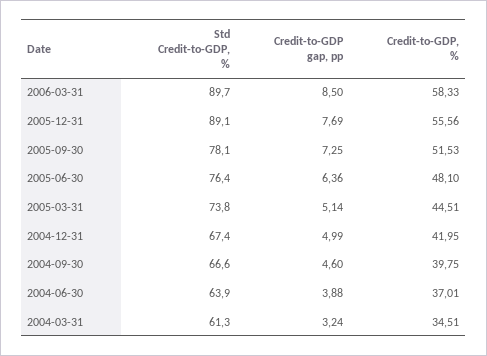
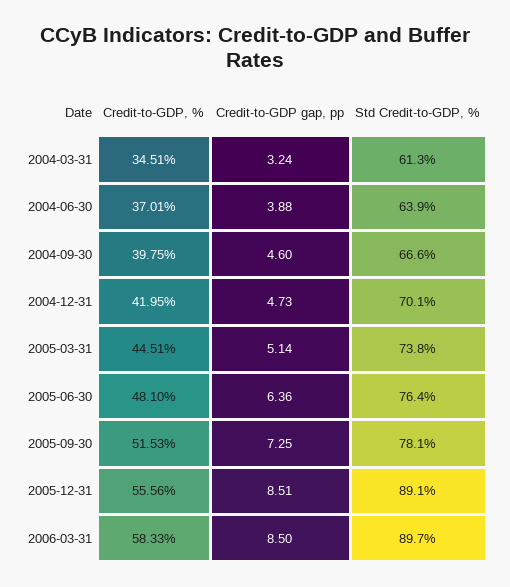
Credit-to-GDP gap, pp, 2005-12-31: 7.69 -> 8.51
Std Credit-to-GDP, %, 2004-12-31: 67.4 -> 70.1
Credit-to-GDP gap, pp, 2004-12-31: 4.99 -> 4.73

